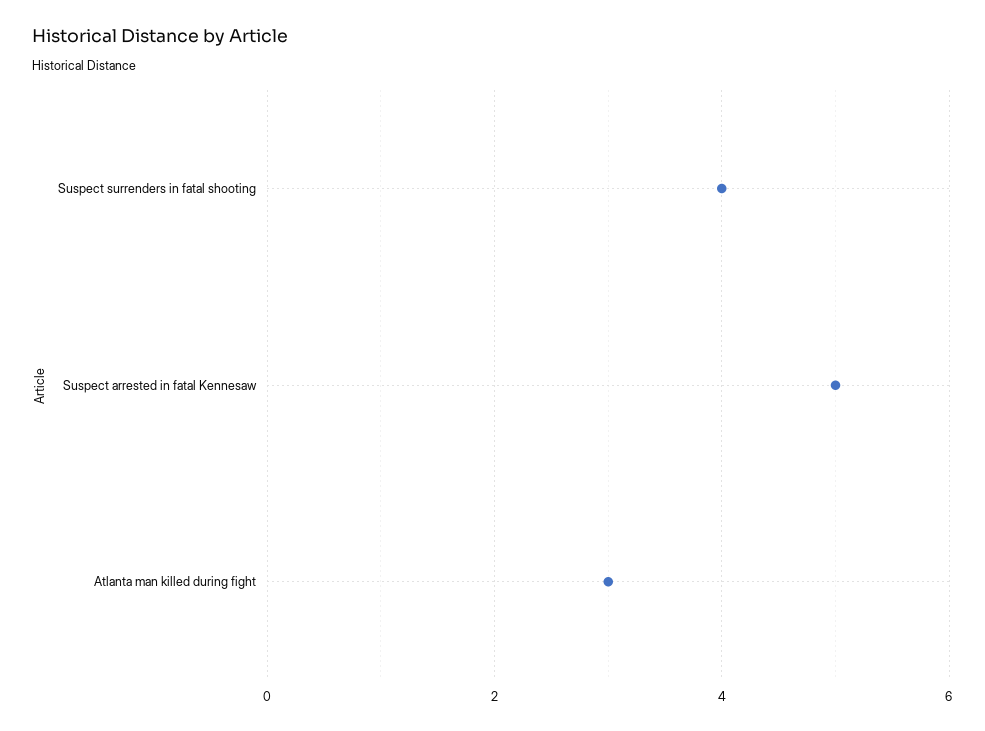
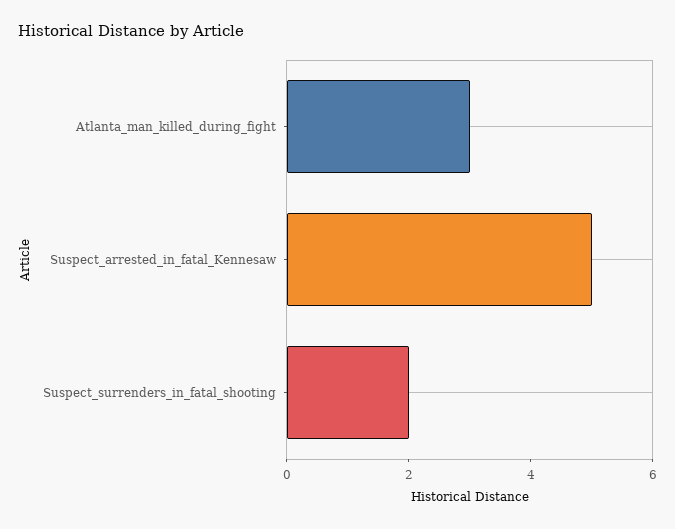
Suspect surrenders in fatal shooting: 4 -> 2

